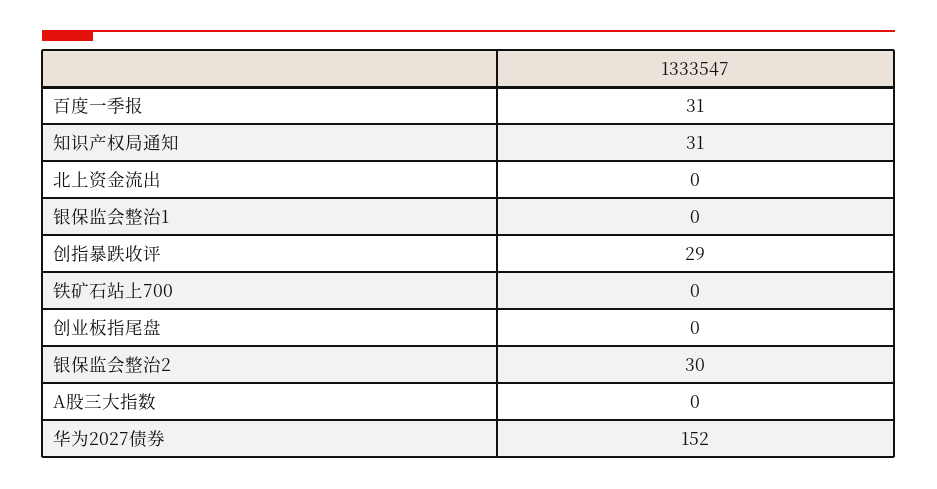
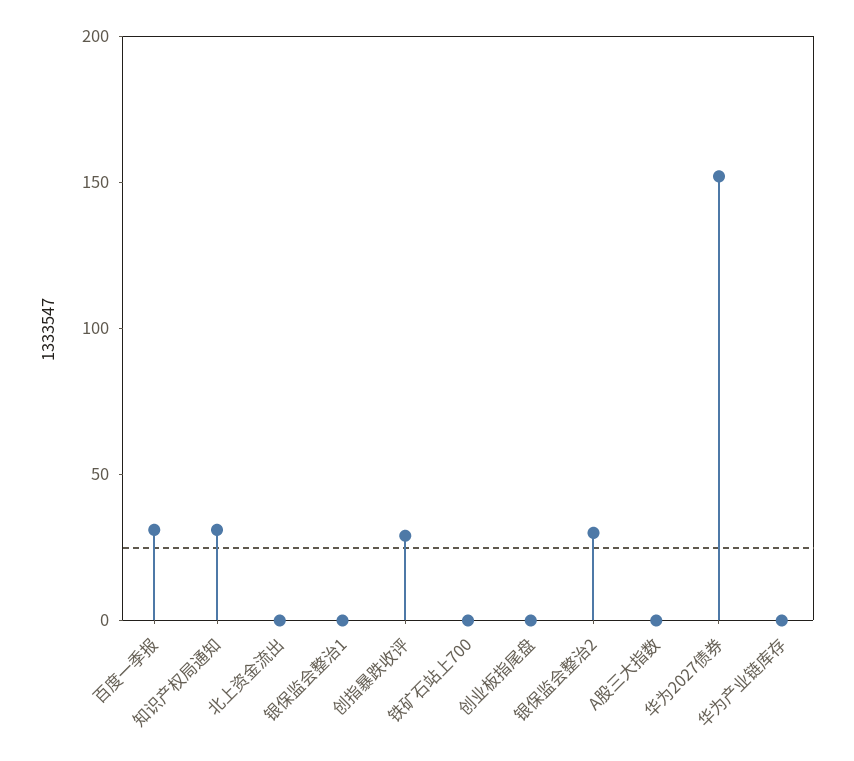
华为产业链库存: none -> 0

